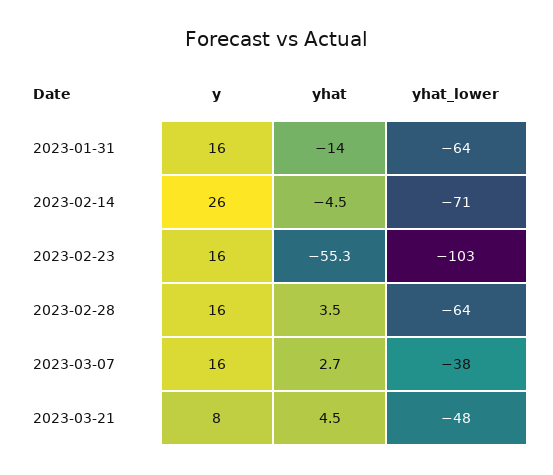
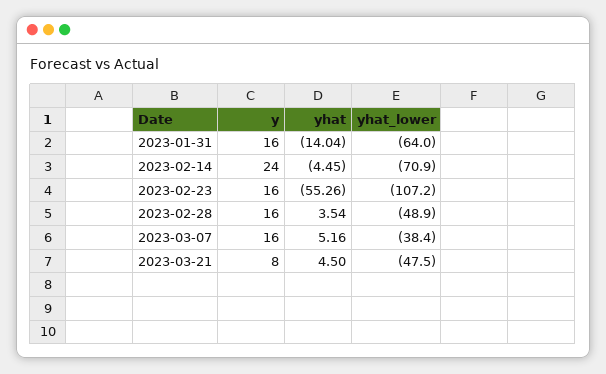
y, 2023-02-14: 26 -> 24
yhat_lower, 2023-02-23: -103 -> -107.2
yhat_lower, 2023-02-28: -64 -> -48.9
yhat, 2023-03-07: 2.7 -> 5.16

